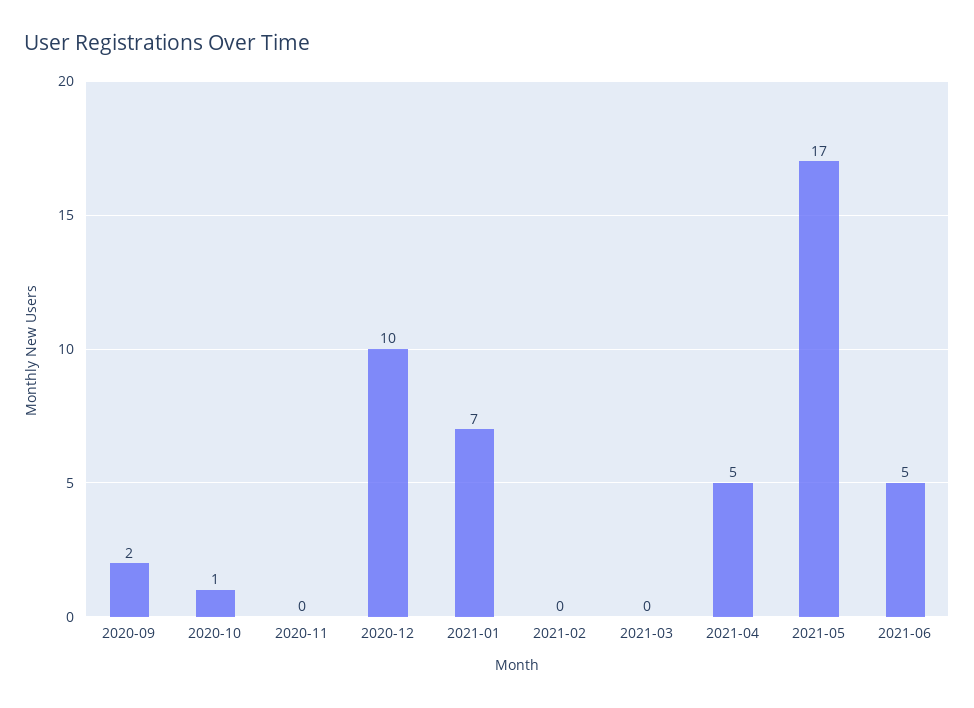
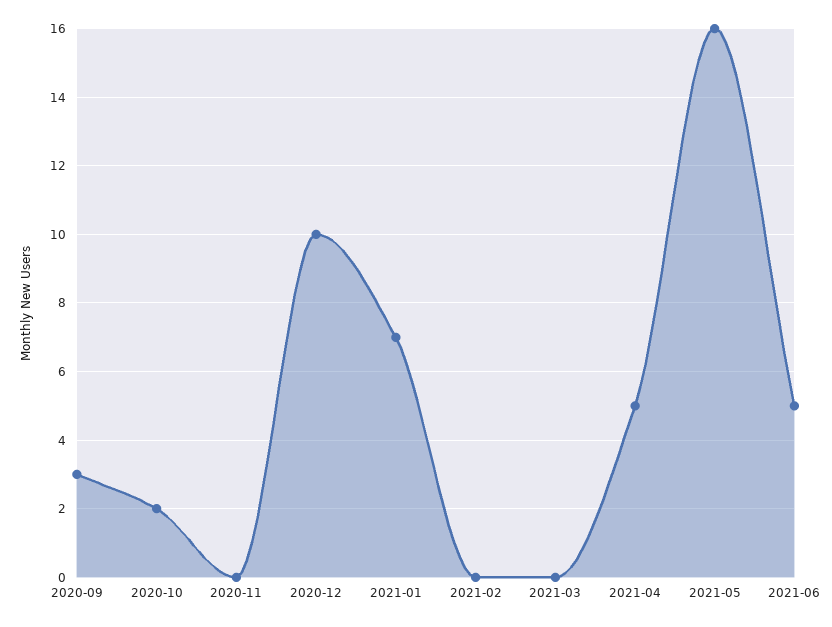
2020-09: 2 -> 3
2020-10: 1 -> 2
2021-05: 17 -> 16

